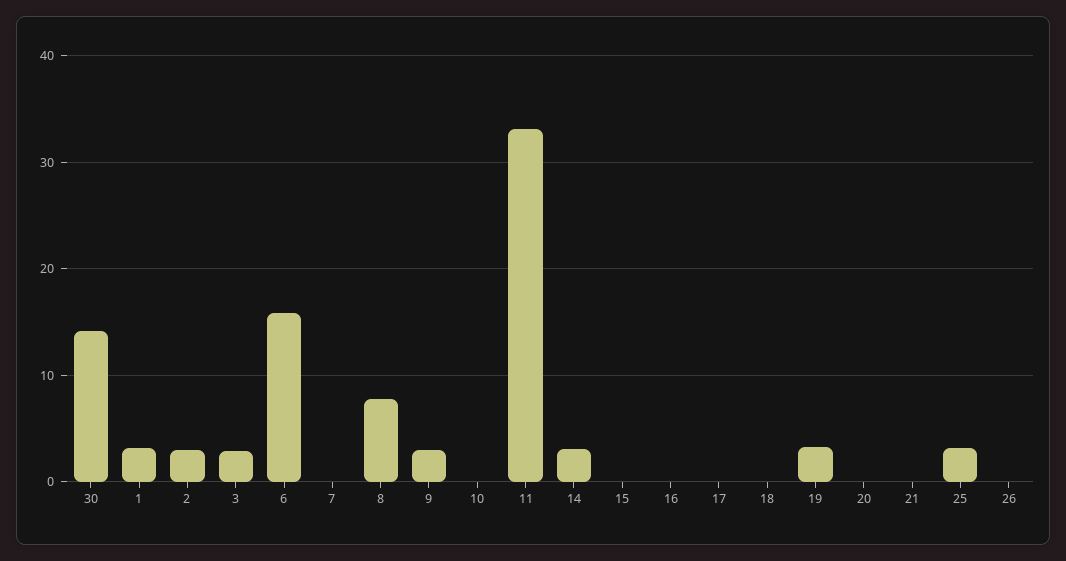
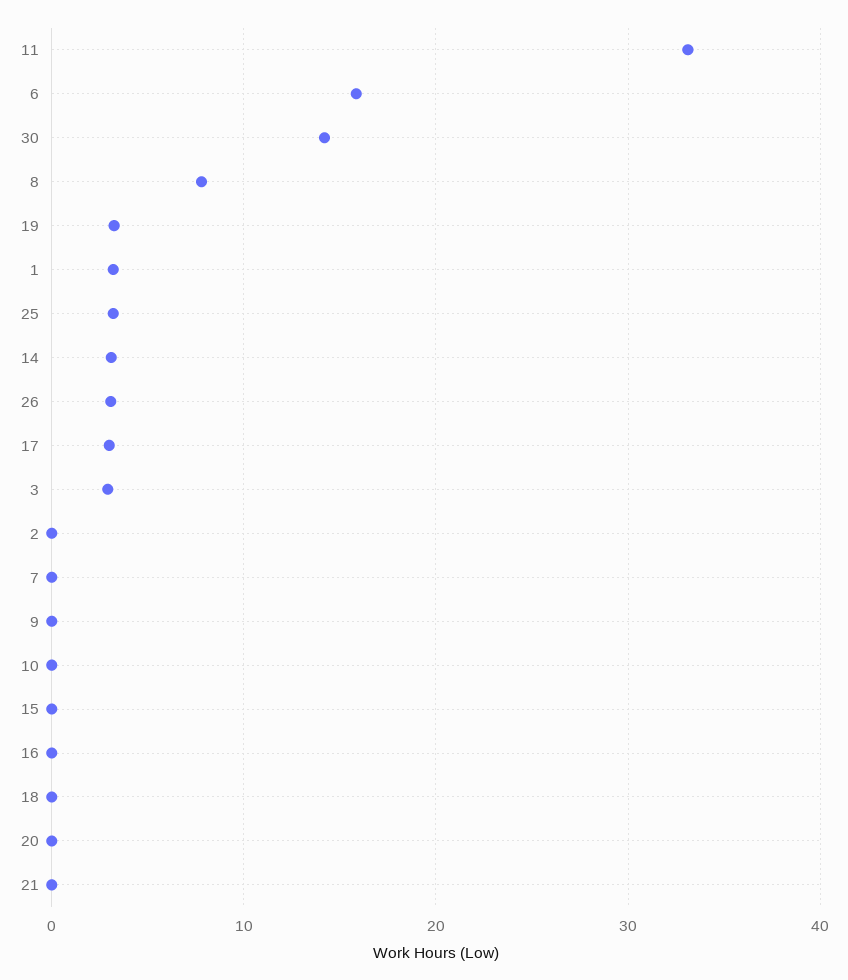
2: 3 -> 0
9: 3 -> 0
17: 0 -> 3
26: 0 -> 3

